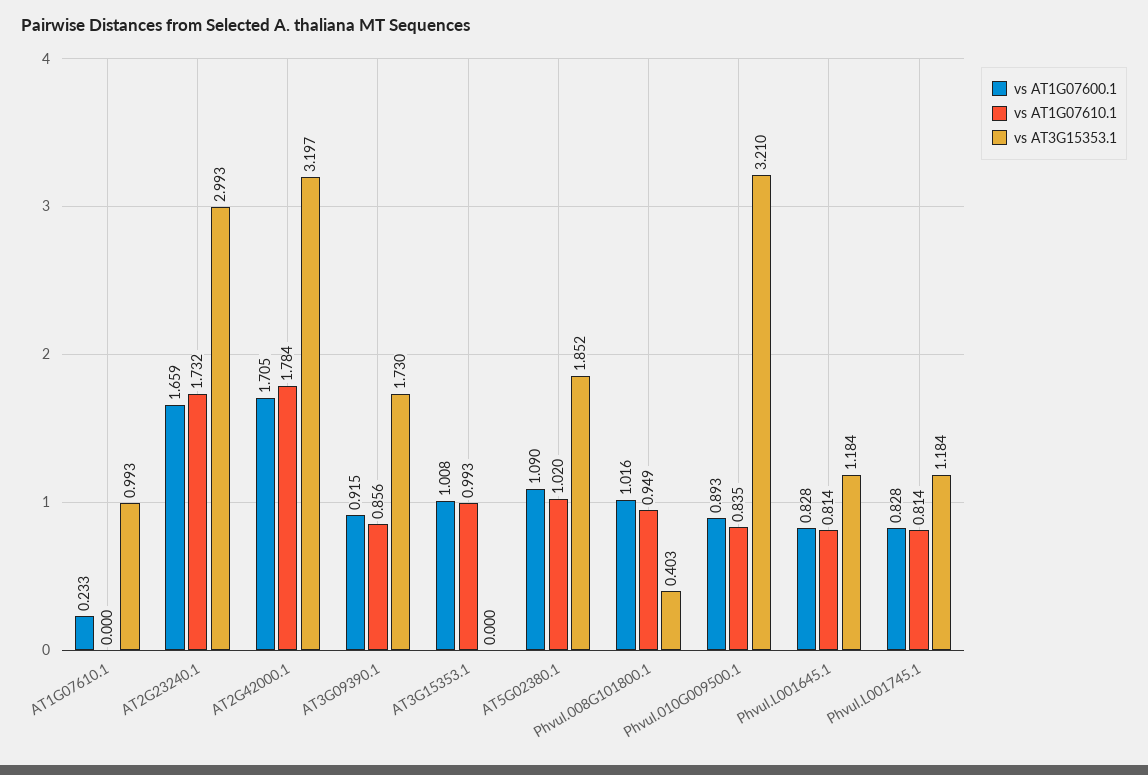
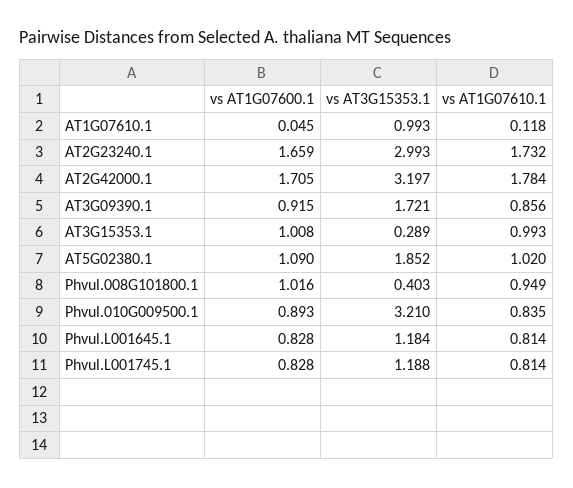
vs AT1G07600.1, AT1G07610.1: 0.233 -> 0.045
vs AT1G07610.1, AT1G07610.1: 0 -> 0.118
vs AT3G15353.1, AT3G09390.1: 1.73 -> 1.721
vs AT3G15353.1, AT3G15353.1: 0 -> 0.289
vs AT3G15353.1, Phvul.L001745.1: 1.184 -> 1.188

